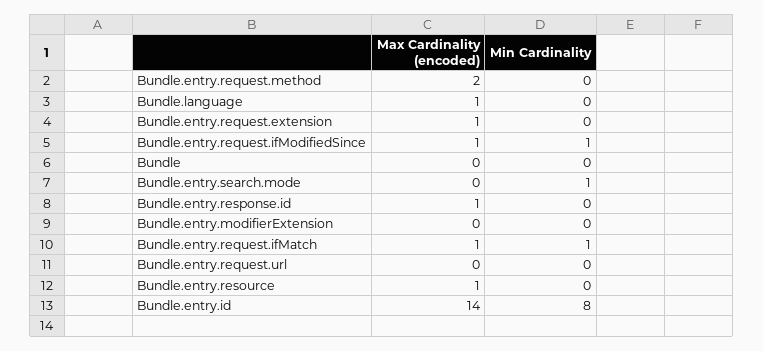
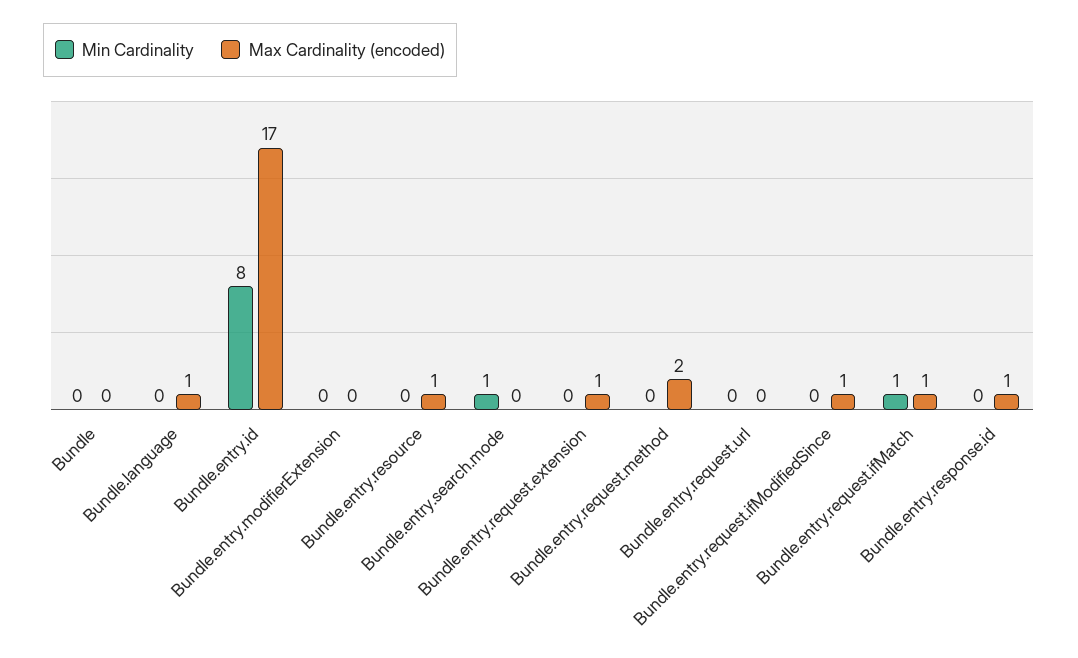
Min Cardinality, Bundle.entry.request.ifModifiedSince: 1 -> 0
Max Cardinality (encoded), Bundle.entry.id: 14 -> 17

